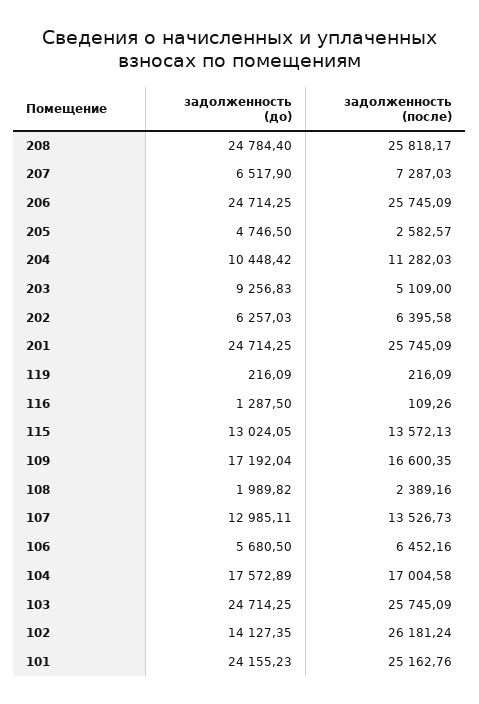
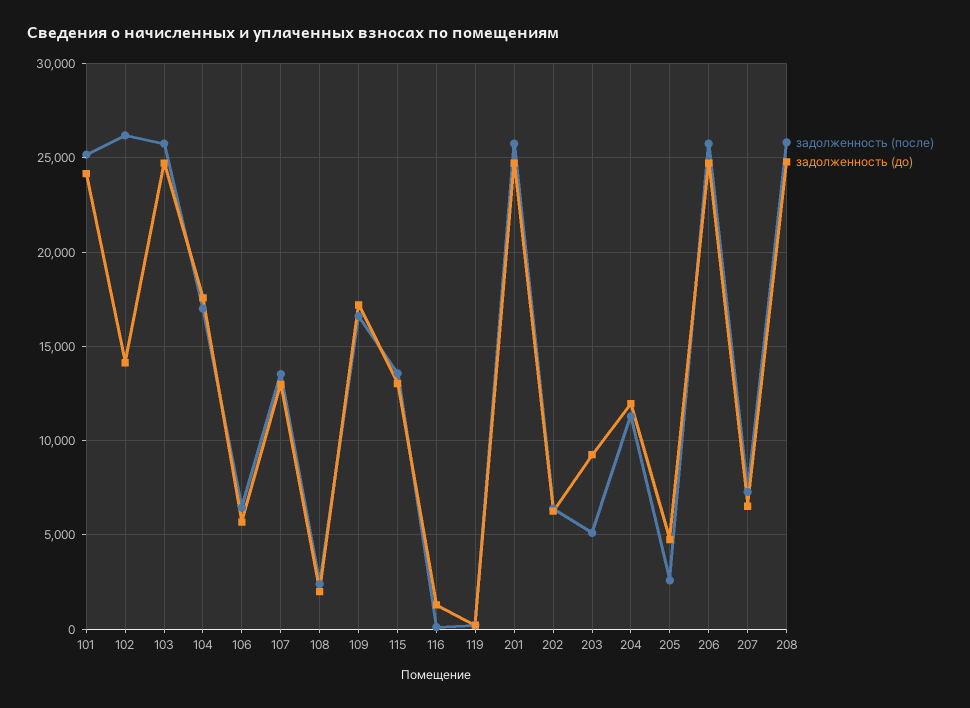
задолженность (до), 204: 10448.42 -> 12000

